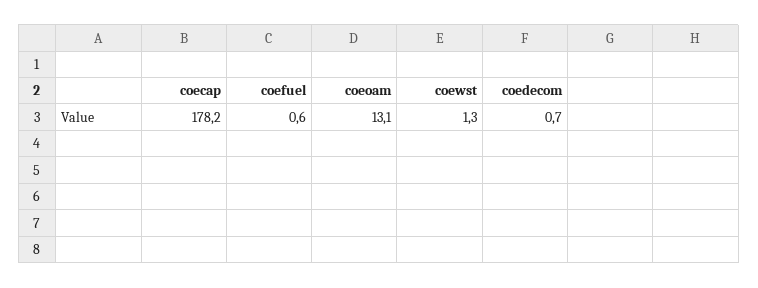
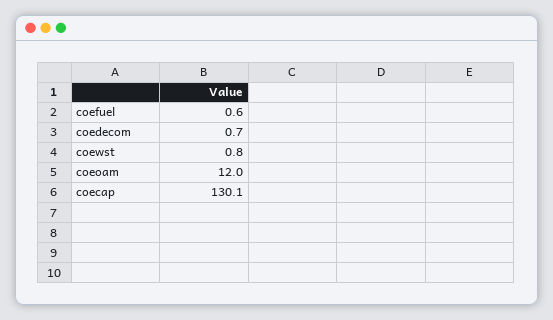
coecap: 178.2 -> 130.1
coeoam: 13.1 -> 12
coewst: 1.3 -> 0.8

